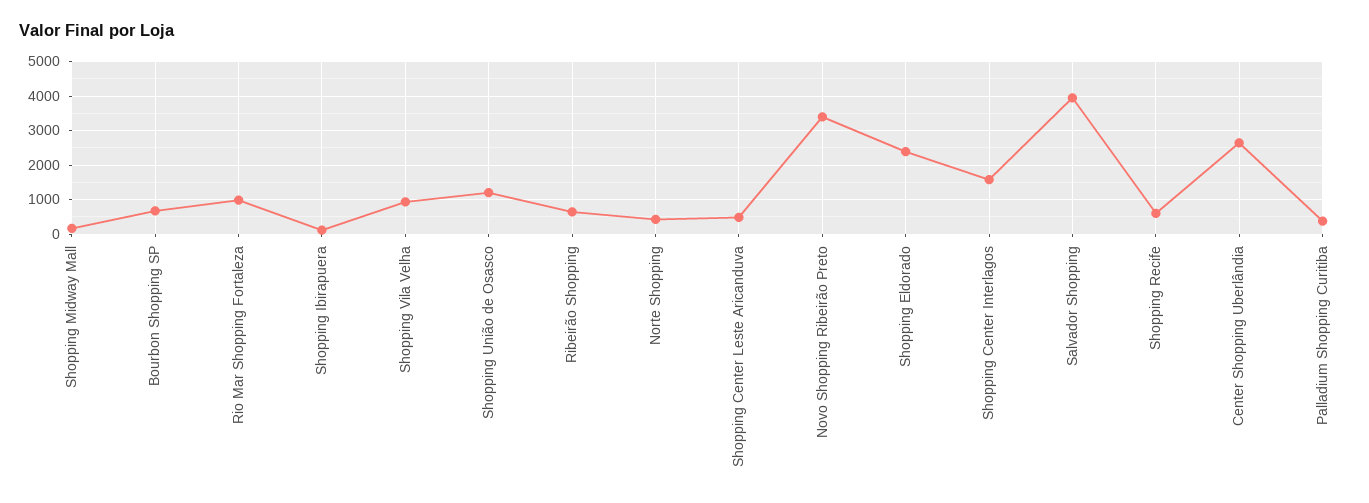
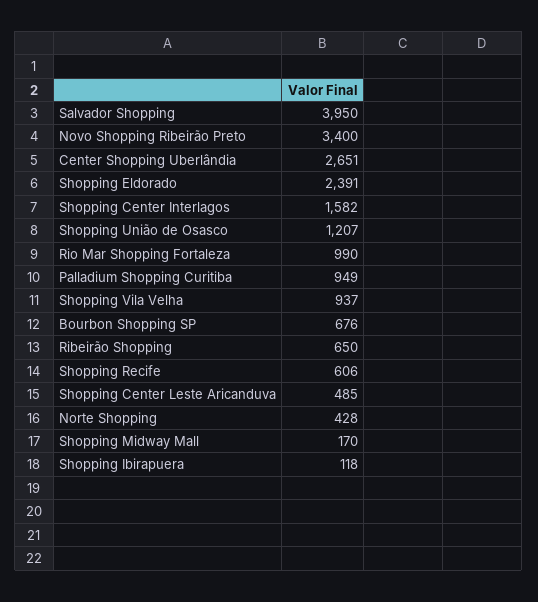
Palladium Shopping Curitiba: 400 -> 949

